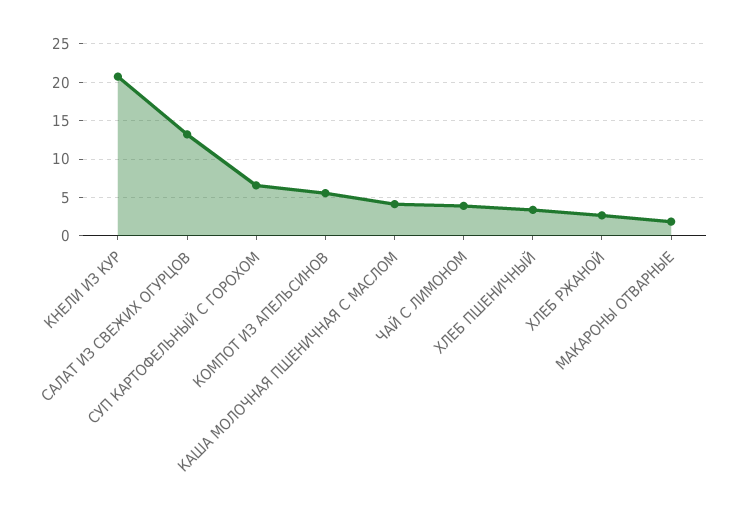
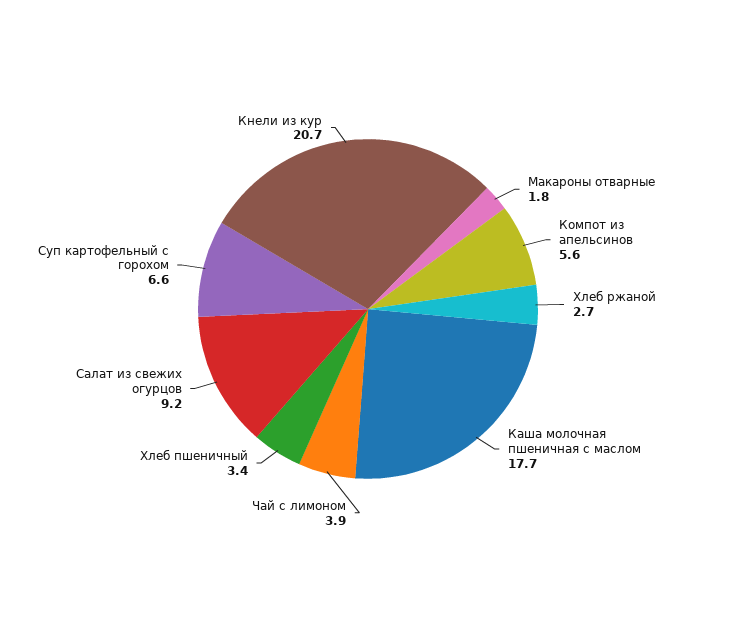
САЛАТ ИЗ СВЕЖИХ ОГУРЦОВ: 13 -> 9.2
КАША МОЛОЧНАЯ ПШЕНИЧНАЯ С МАСЛОМ: 4 -> 17.7

